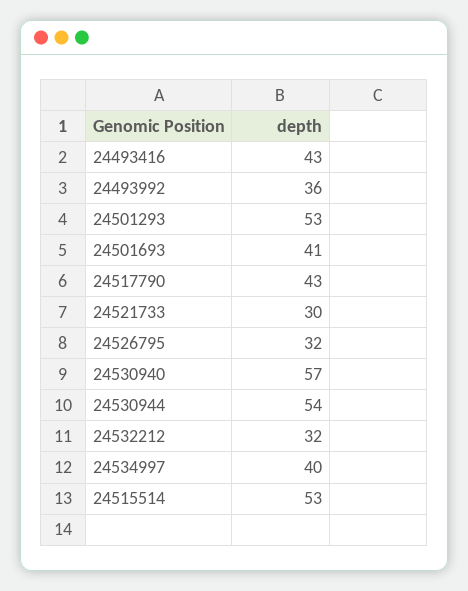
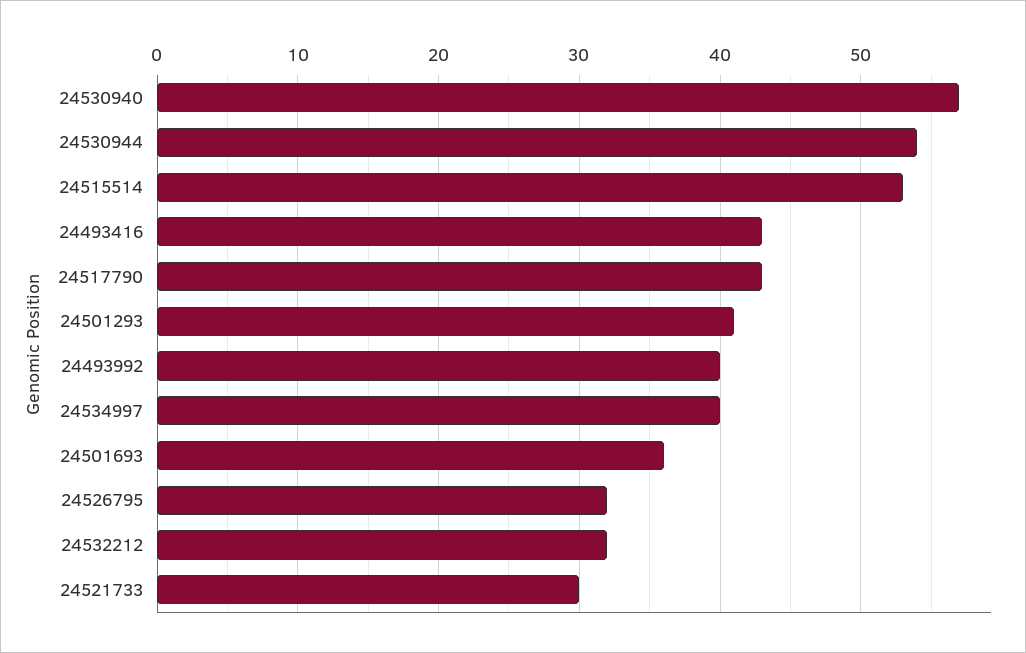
24493992: 36 -> 40
24501293: 53 -> 41
24501693: 41 -> 36

